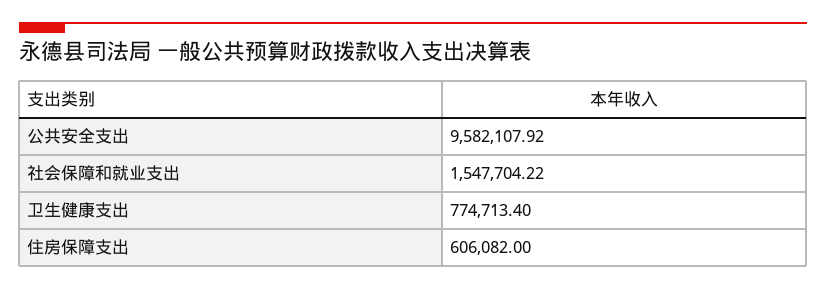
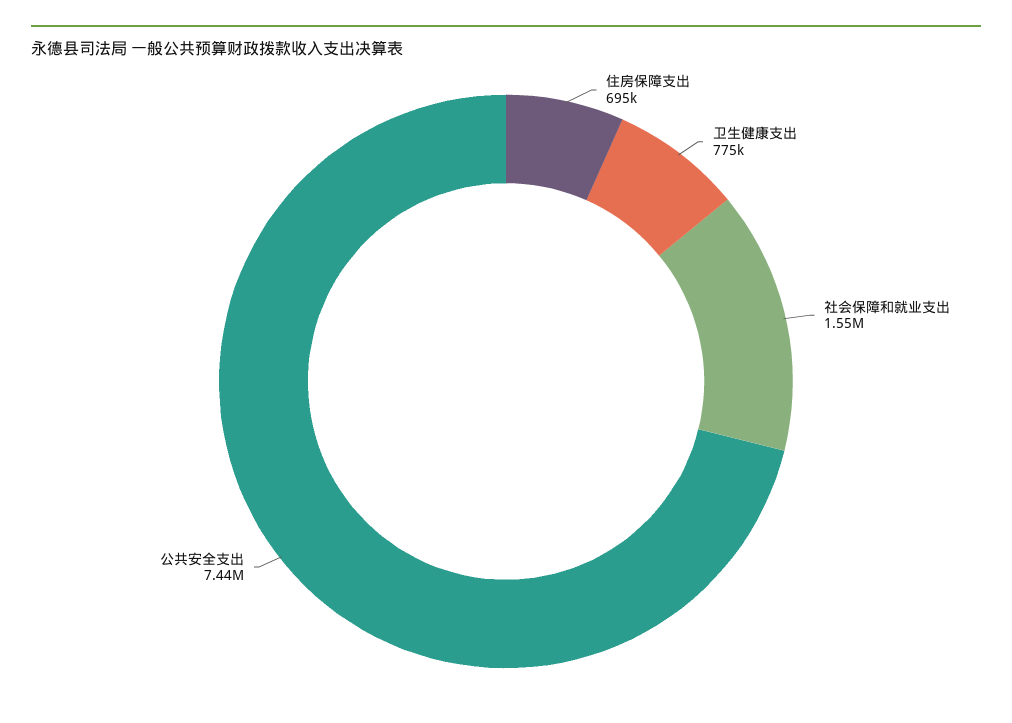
公共安全支出: 9582107.92 -> 7440000
住房保障支出: 606082 -> 695000

